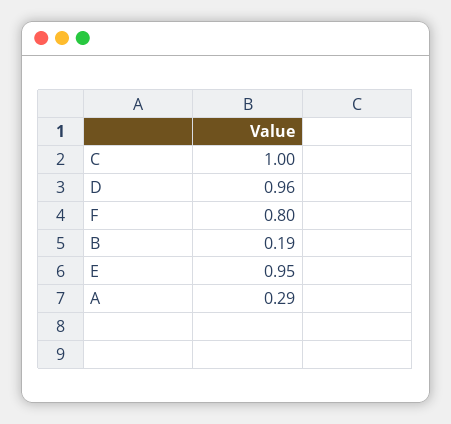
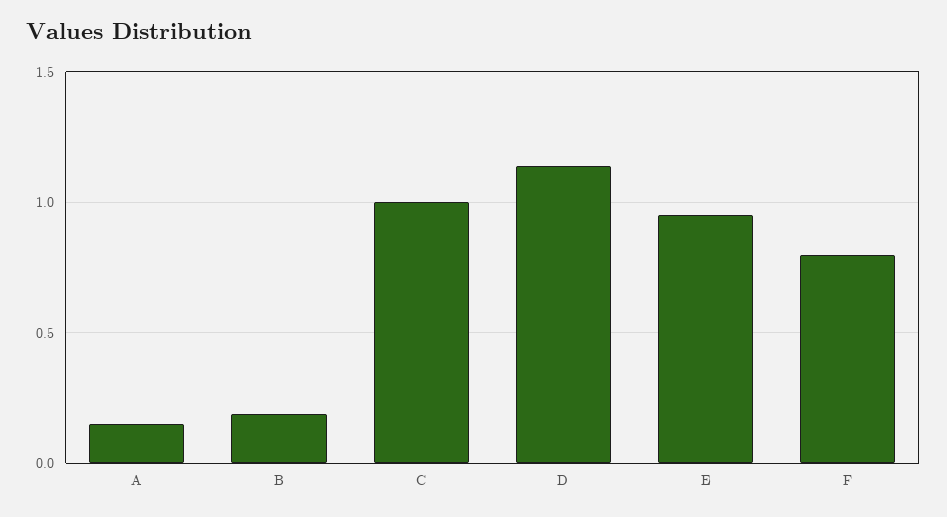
D: 0.96 -> 1.15
A: 0.29 -> 0.15

